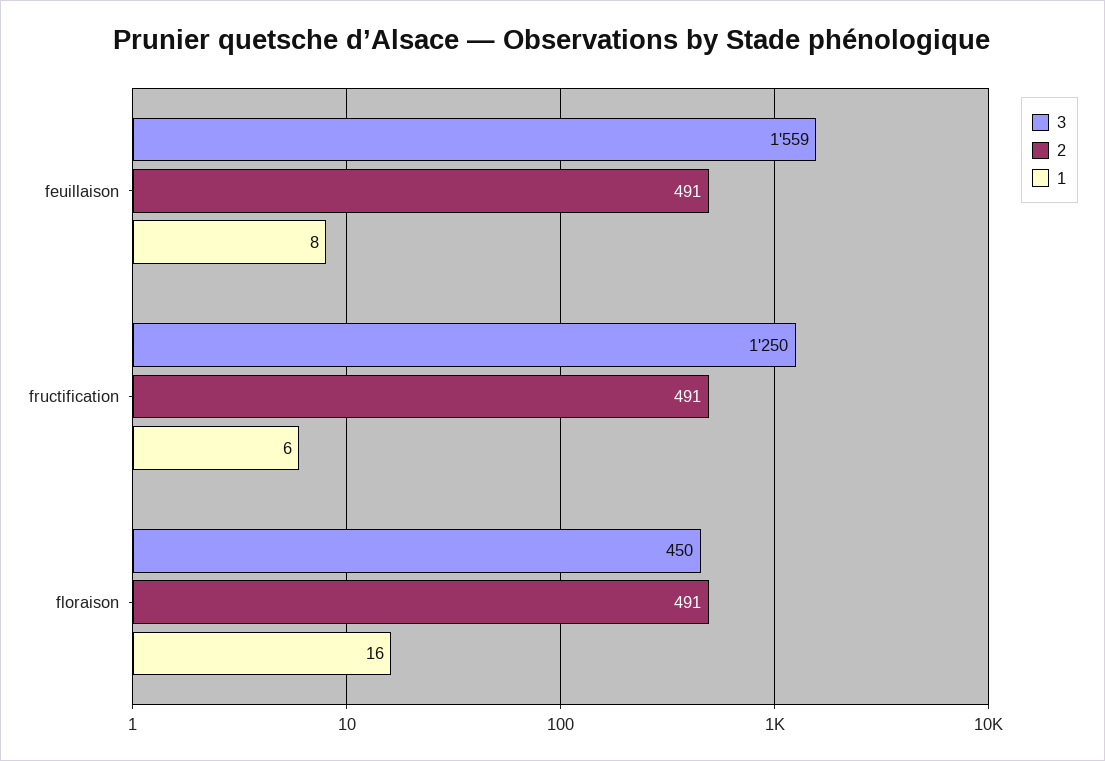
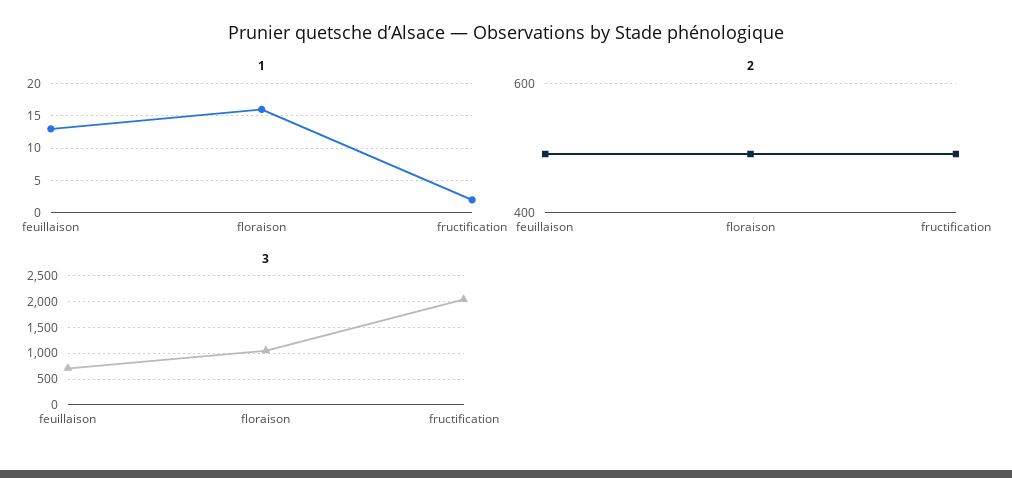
3, feuillaison: 1559 -> 750
1, feuillaison: 8 -> 13
3, fructification: 1250 -> 2000
1, fructification: 6 -> 2
3, floraison: 450 -> 1000

